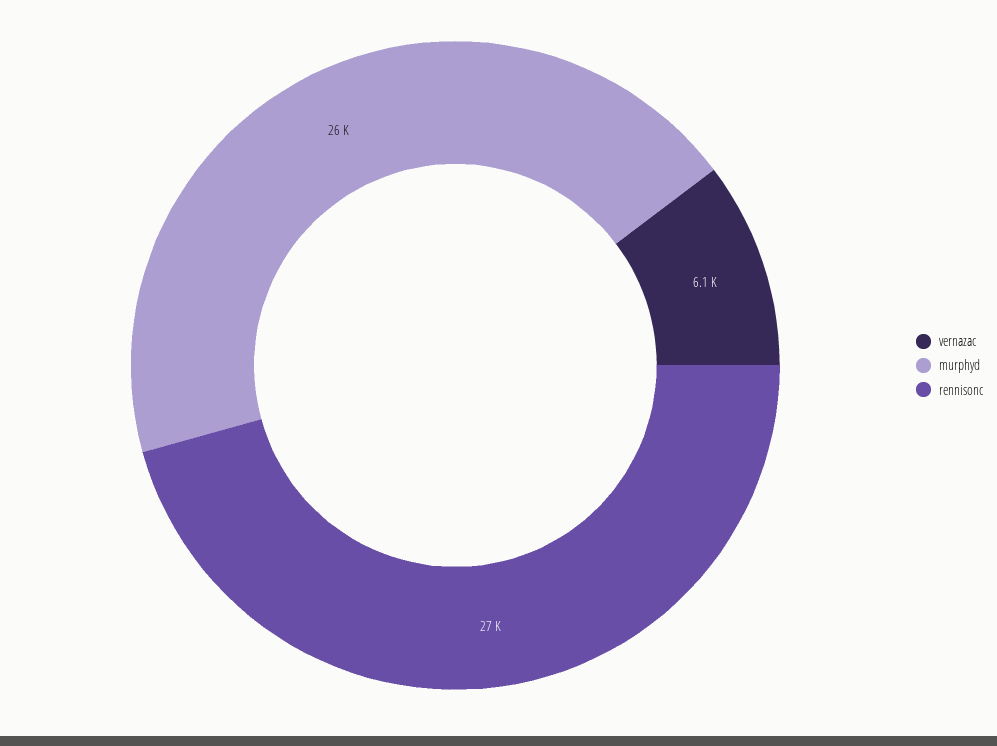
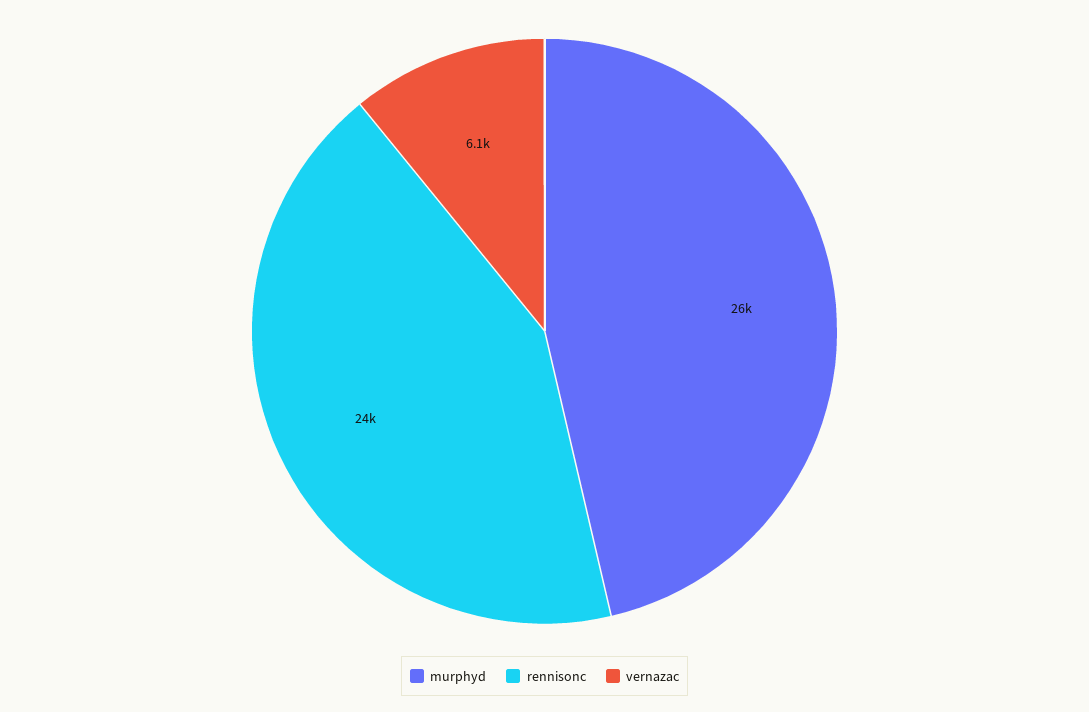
rennisonc: 27000 -> 24000

